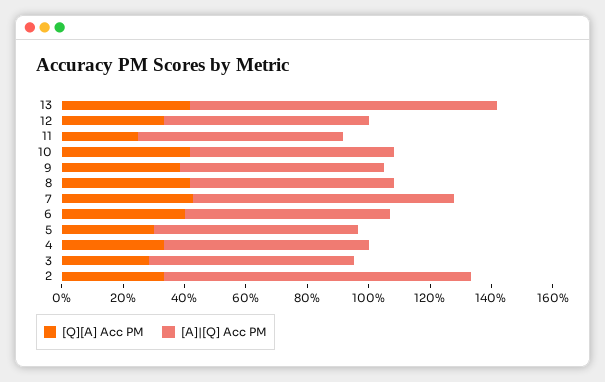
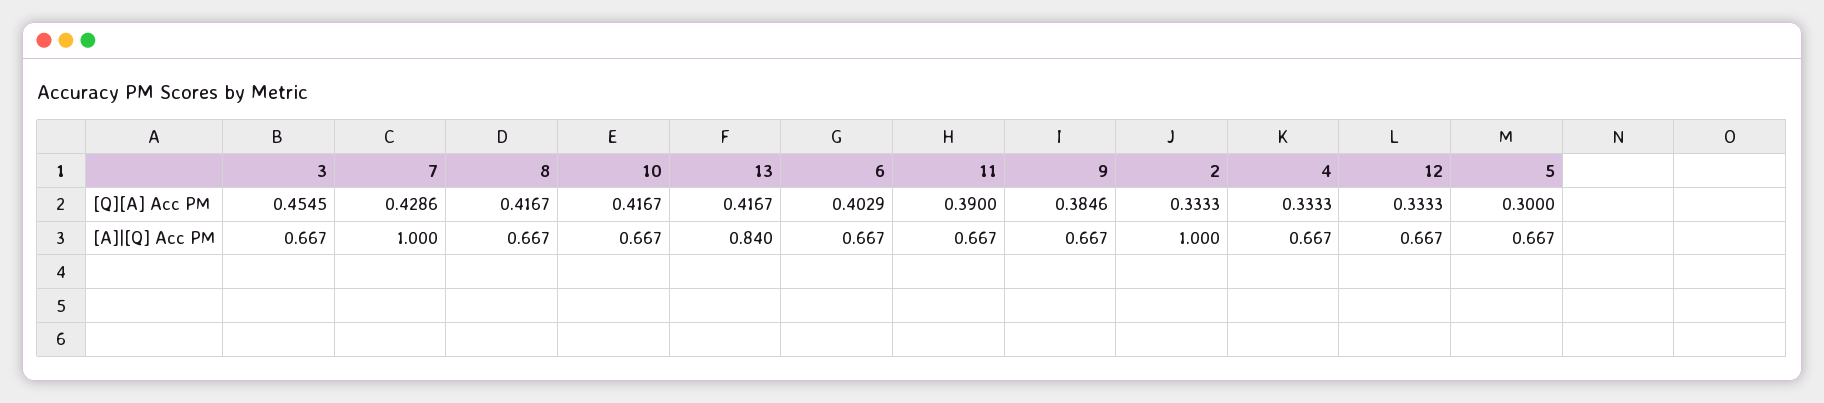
[A]|[Q] Acc PM, 13: 1 -> 0.84
[Q][A] Acc PM, 11: 0.25 -> 0.39
[A]|[Q] Acc PM, 7: 0.85 -> 1
[Q][A] Acc PM, 3: 0.3 -> 0.4545

